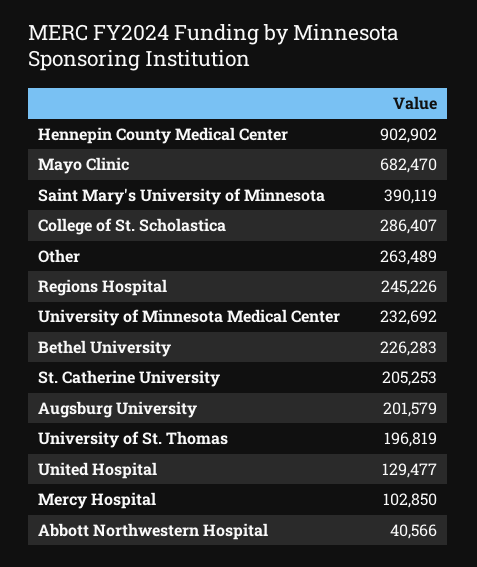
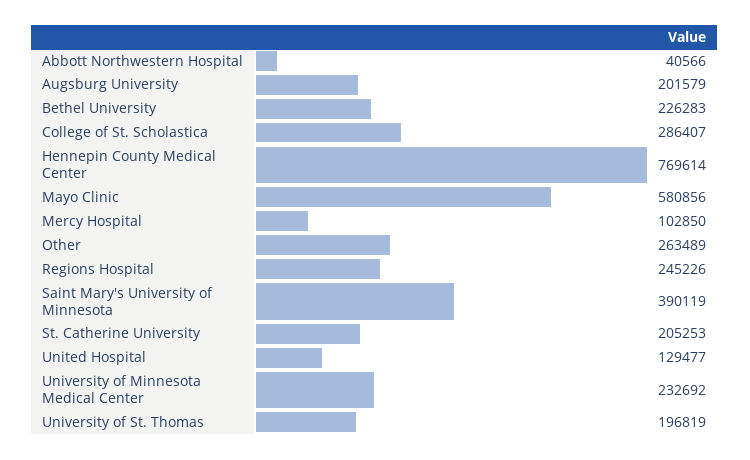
Hennepin County Medical Center: 902902 -> 769614
Mayo Clinic: 682470 -> 580856

